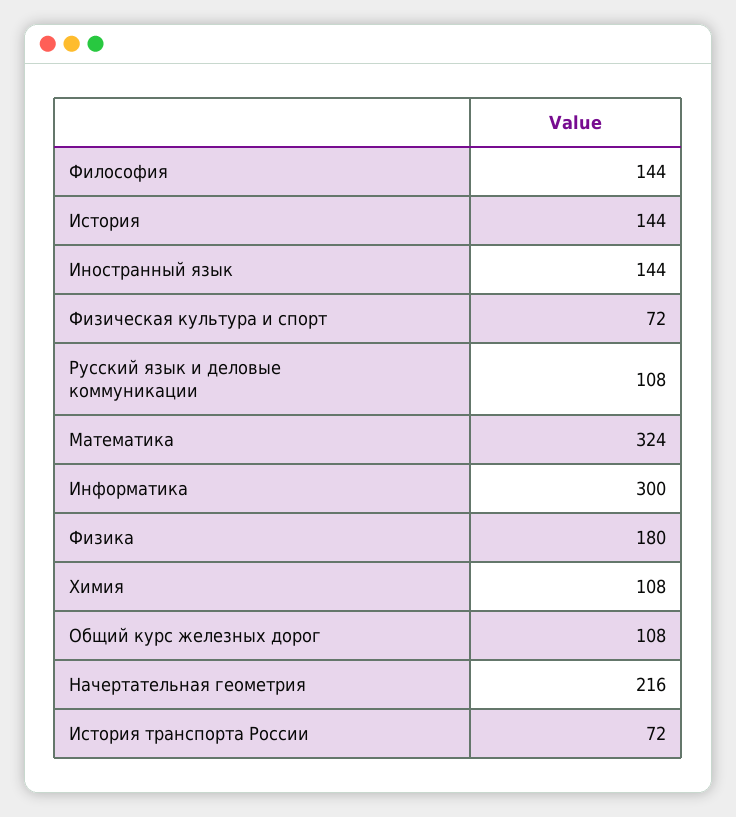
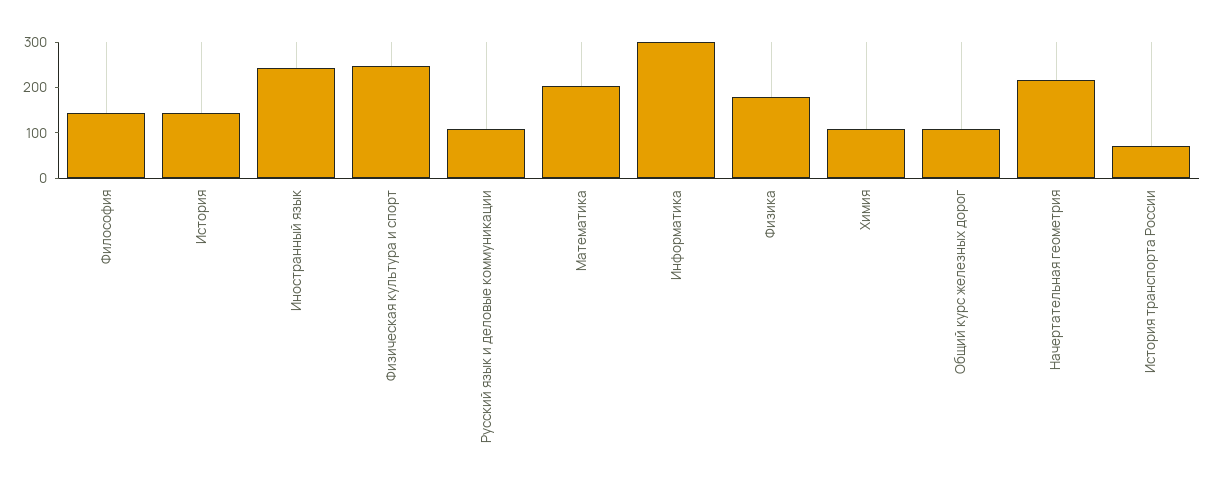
Иностранный язык: 144 -> 240
Физическая культура и спорт: 72 -> 240
Математика: 324 -> 200

